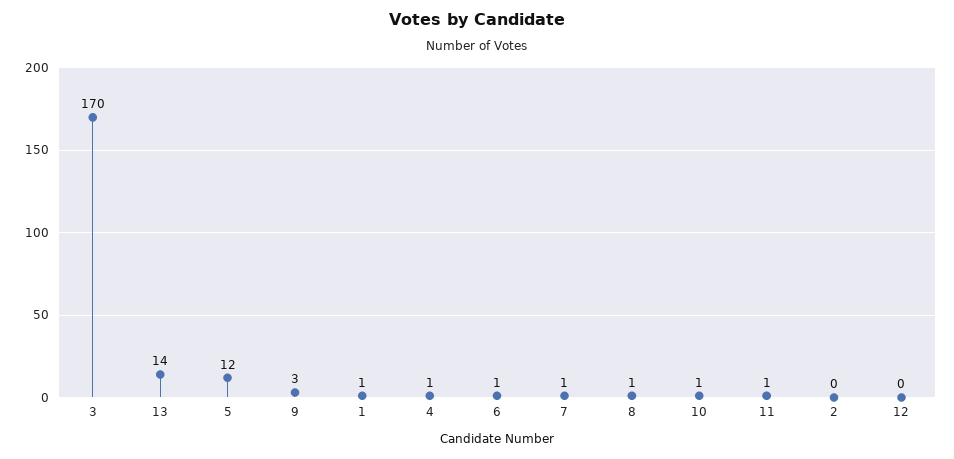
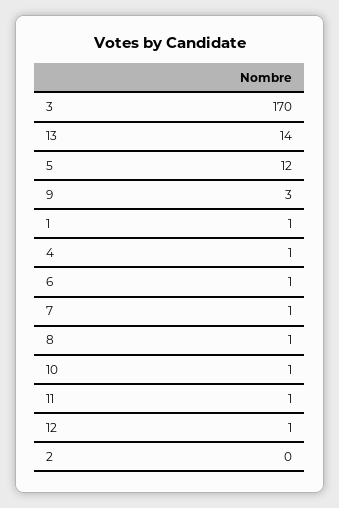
12: 0 -> 1

